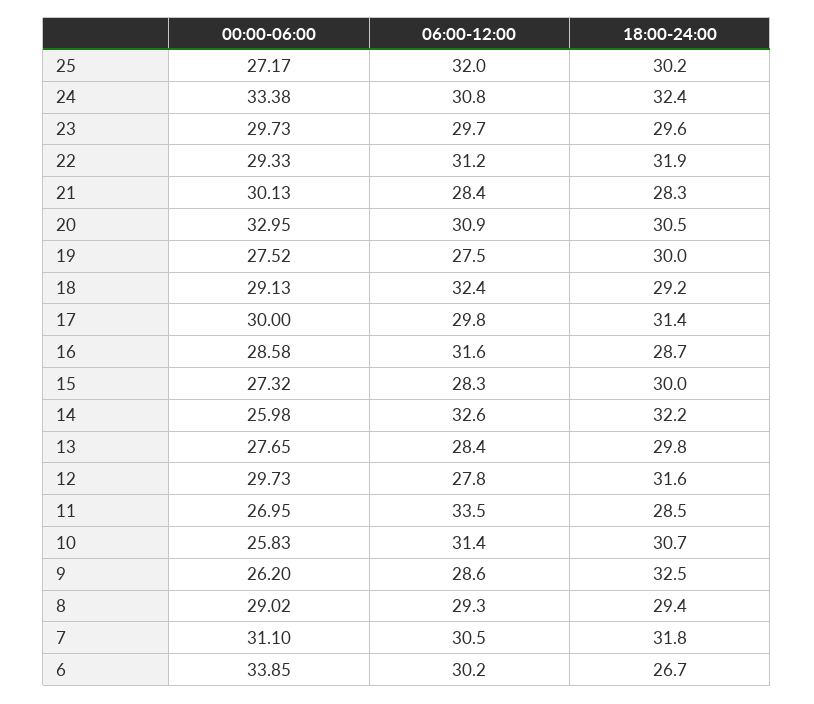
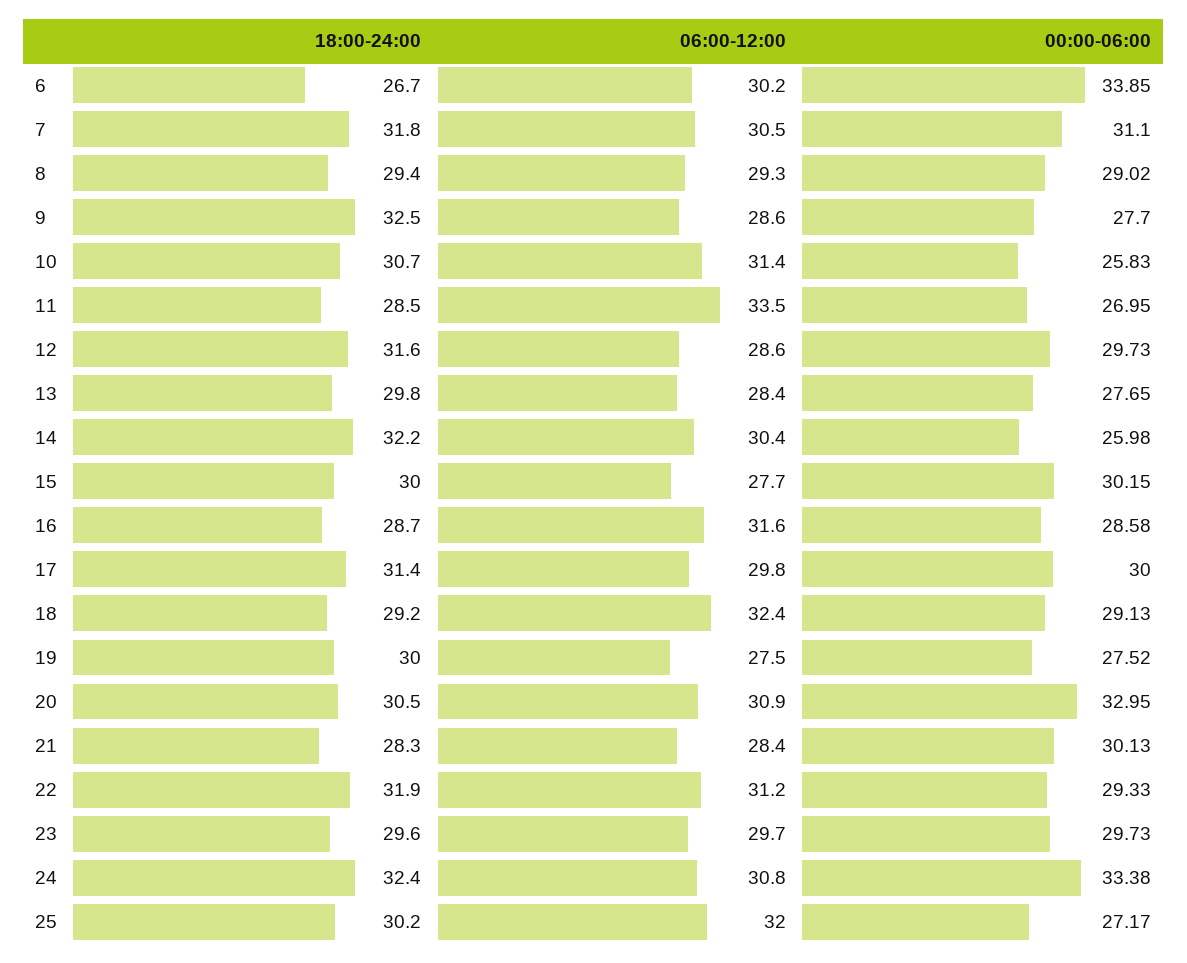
00:00-06:00, 15: 27.32 -> 30.15
06:00-12:00, 15: 28.3 -> 27.7
06:00-12:00, 14: 32.6 -> 30.4
06:00-12:00, 12: 27.8 -> 28.6
00:00-06:00, 9: 26.2 -> 27.7

